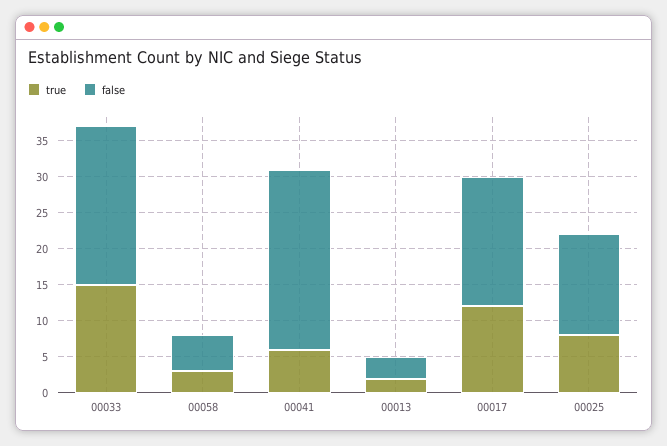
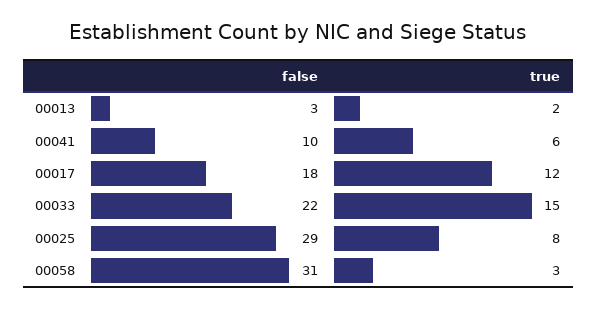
false, 00058: 5 -> 31
false, 00041: 25 -> 10
false, 00025: 15 -> 29

